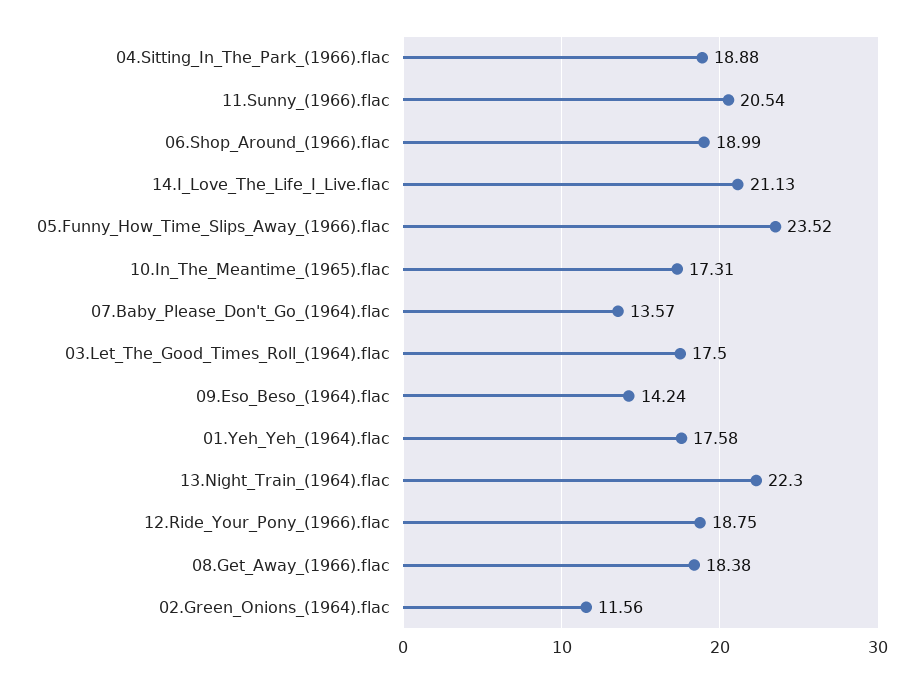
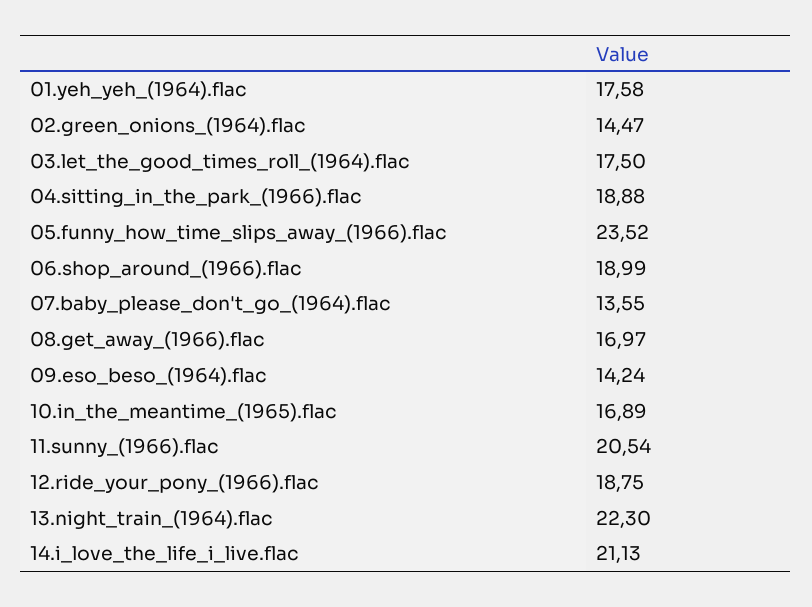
10.In_The_Meantime_(1965).flac: 17.31 -> 16.89
07.Baby_Please_Don't_Go_(1964).flac: 13.57 -> 13.55
08.Get_Away_(1966).flac: 18.38 -> 16.97
02.Green_Onions_(1964).flac: 11.56 -> 14.47

